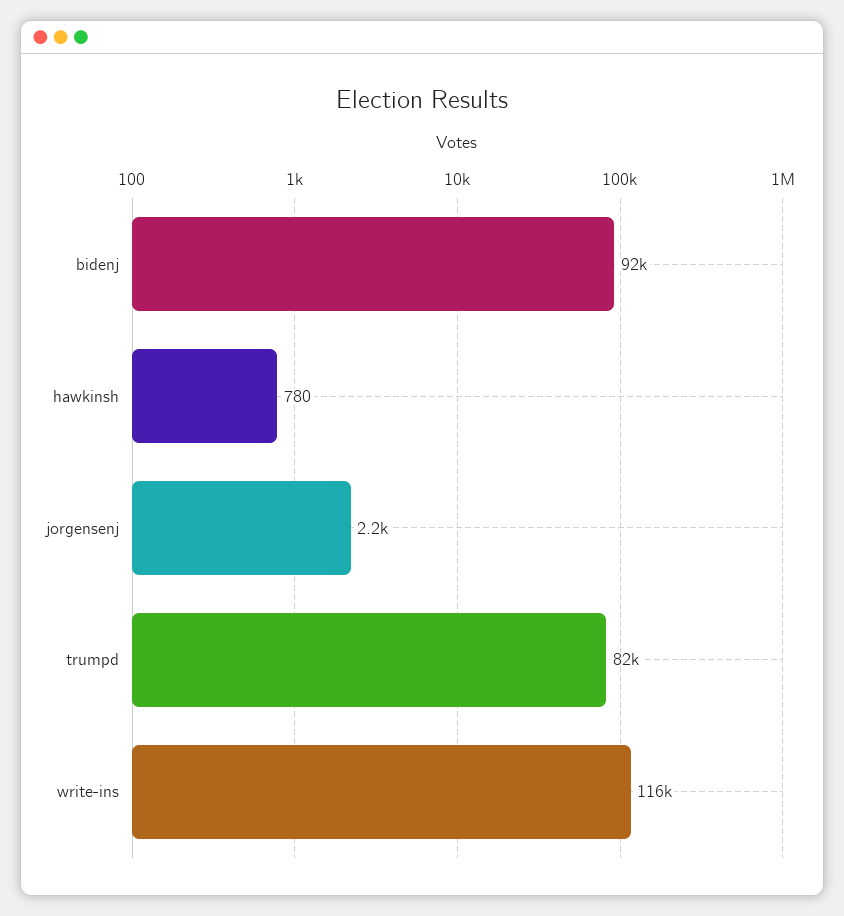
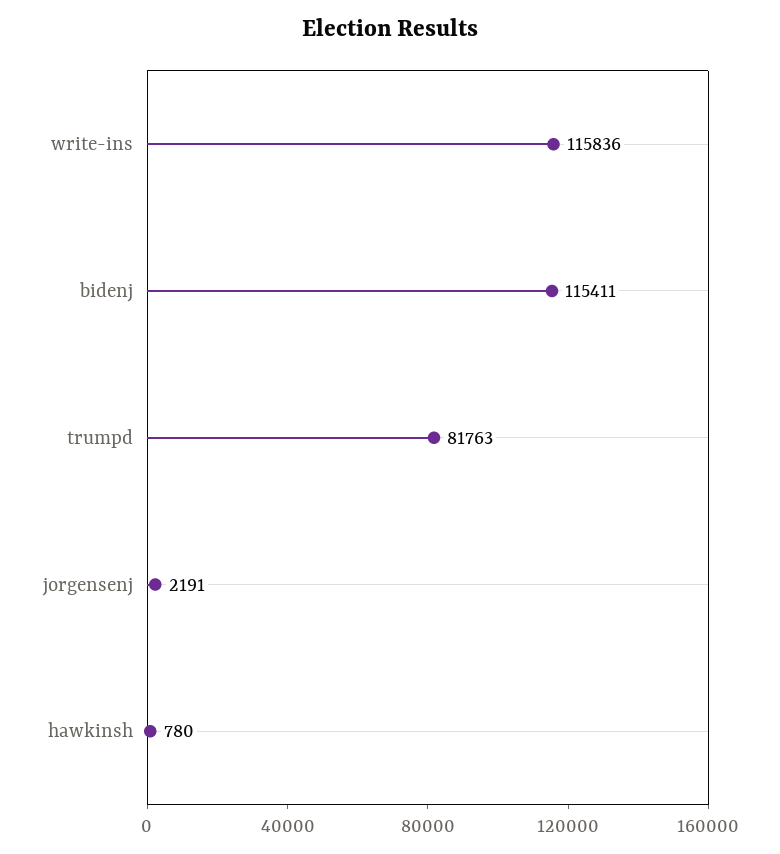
bidenj: 92000 -> 115411

